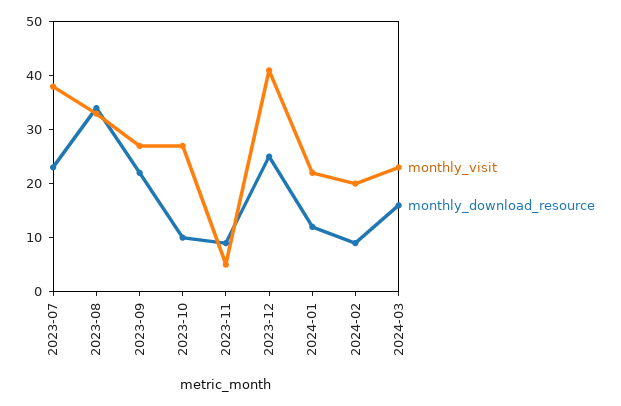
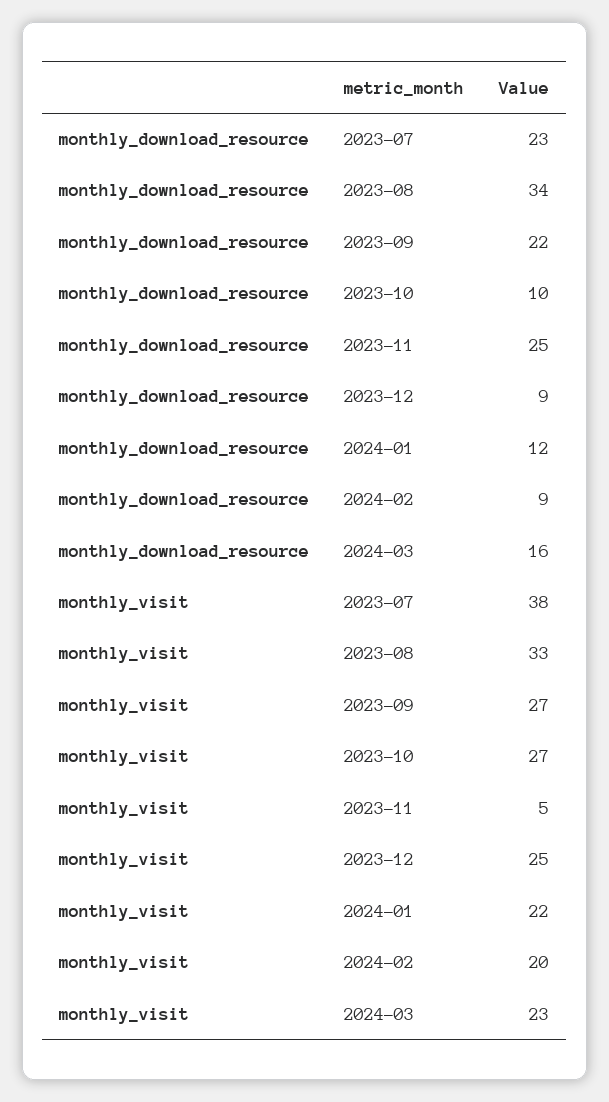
monthly_download_resource, 2023-11: 10 -> 25
monthly_visit, 2023-12: 40 -> 25
monthly_download_resource, 2023-12: 25 -> 9

